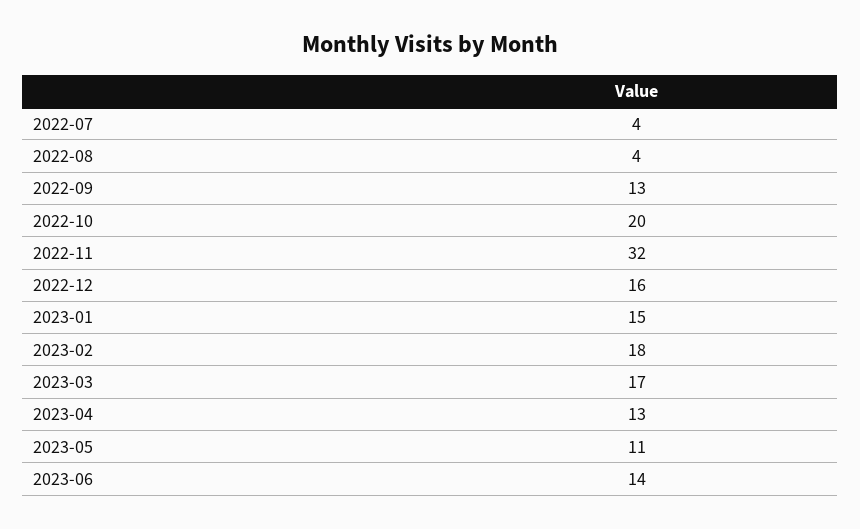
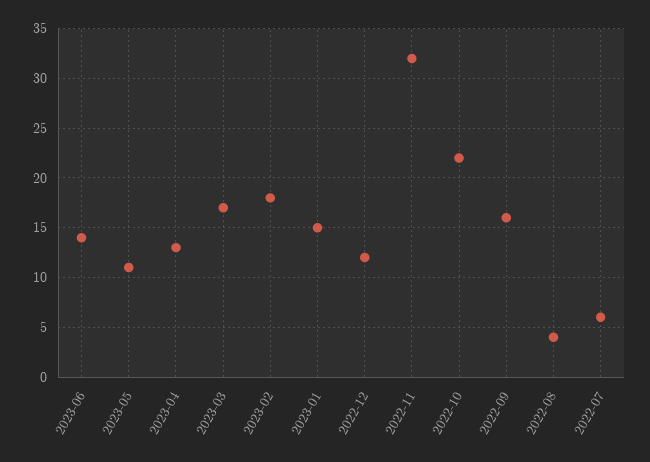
2022-07: 4 -> 6
2022-09: 13 -> 16
2022-10: 20 -> 22
2022-12: 16 -> 12

